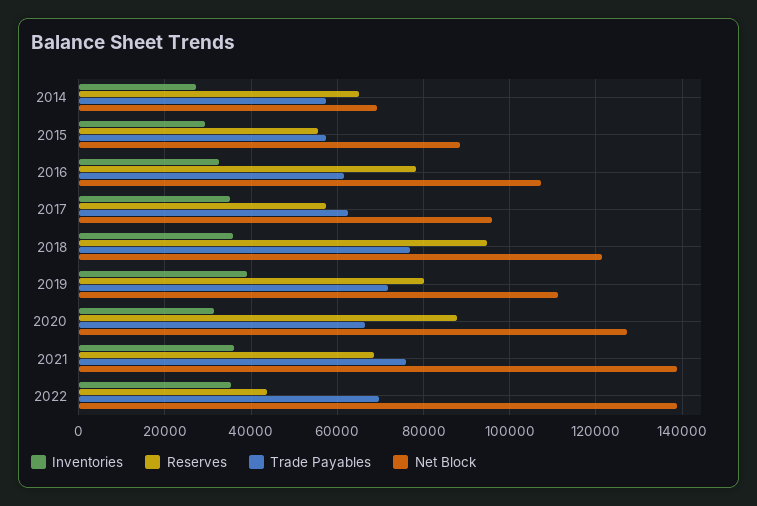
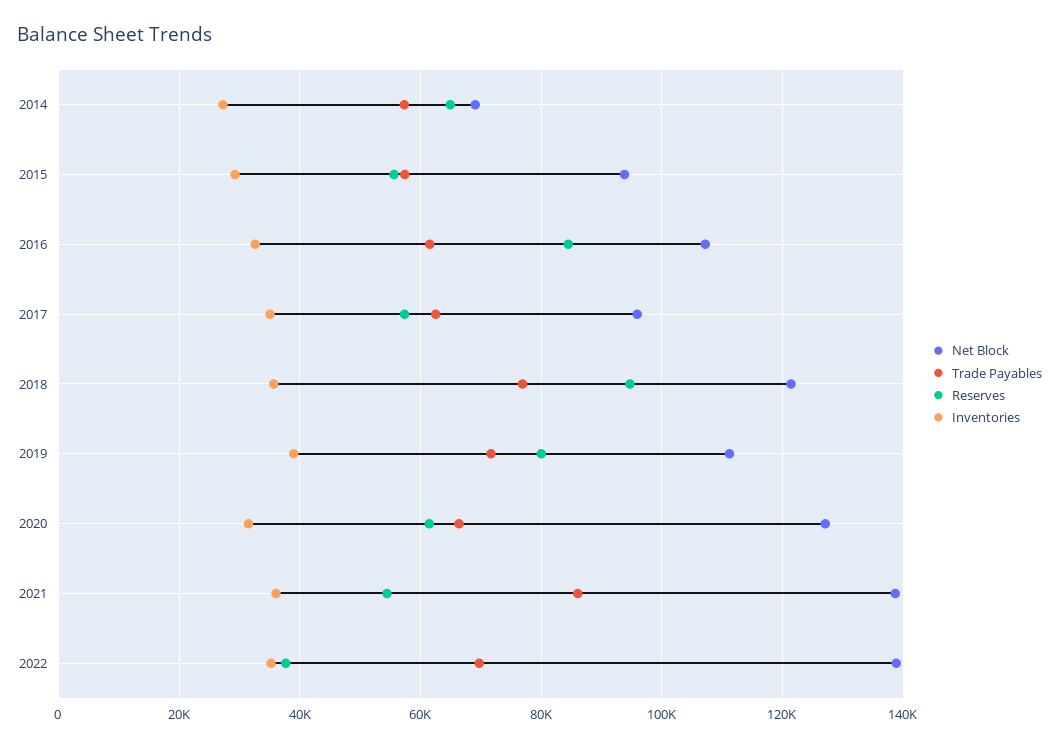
Net Block, 2015: 88000 -> 94000
Reserves, 2016: 78000 -> 84000
Reserves, 2020: 88000 -> 62000
Reserves, 2021: 68000 -> 54000
Trade Payables, 2021: 76000 -> 86000
Reserves, 2022: 44000 -> 38000

